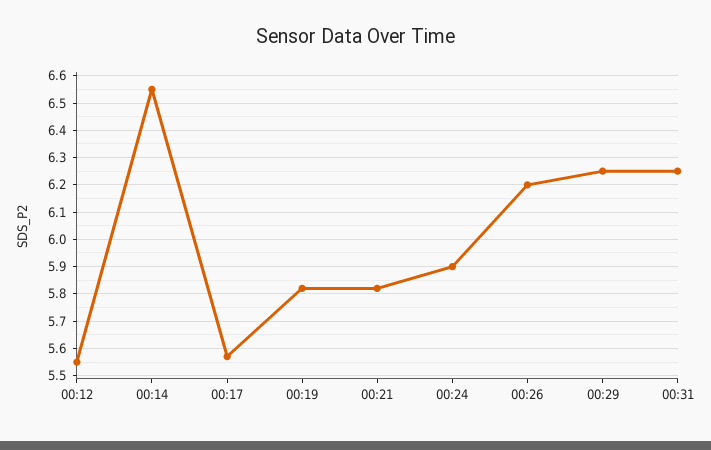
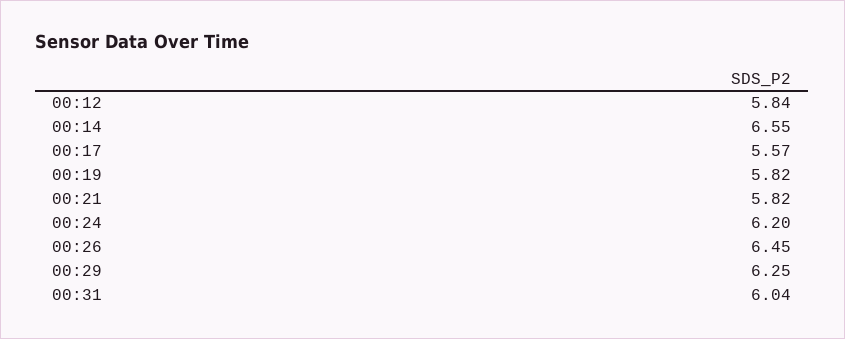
00:12: 5.55 -> 5.84
00:24: 5.9 -> 6.2
00:26: 6.2 -> 6.45
00:31: 6.25 -> 6.04

